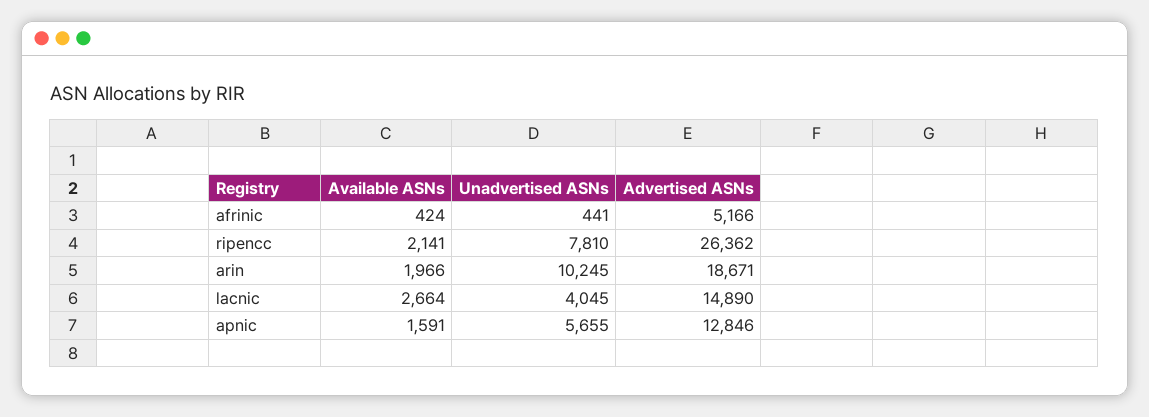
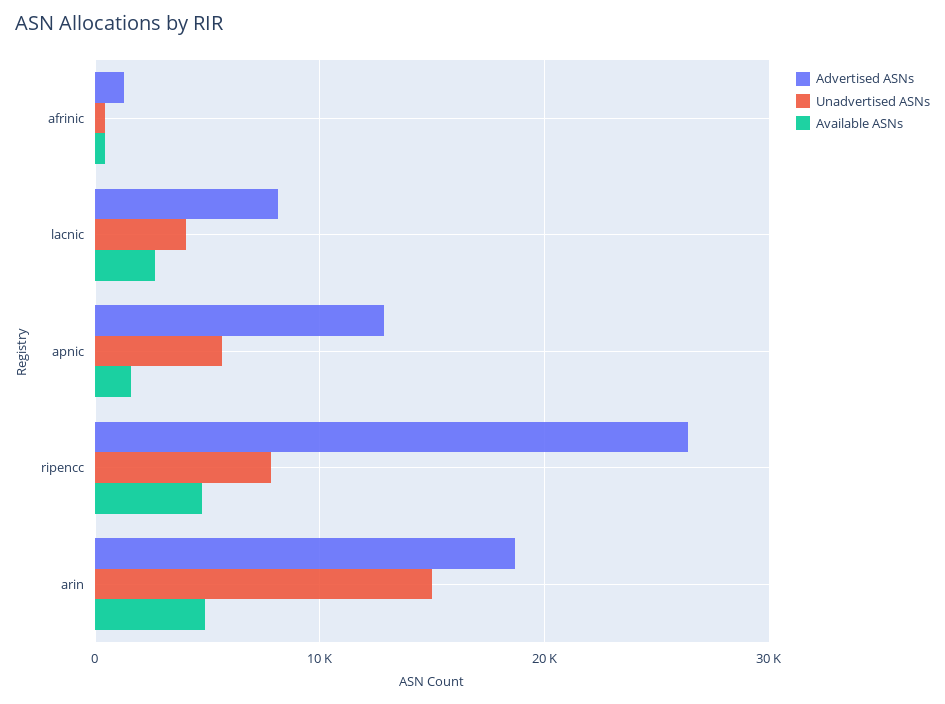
Advertised ASNs, afrinic: 5166 -> 1000
Available ASNs, ripencc: 2141 -> 5000
Available ASNs, arin: 1966 -> 5000
Unadvertised ASNs, arin: 10245 -> 15000
Advertised ASNs, lacnic: 14890 -> 8000

